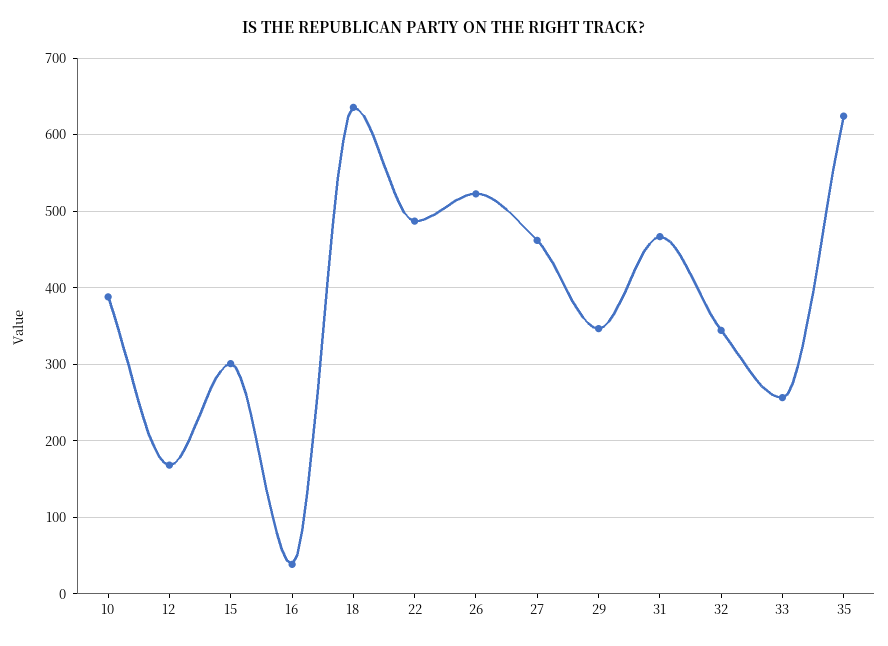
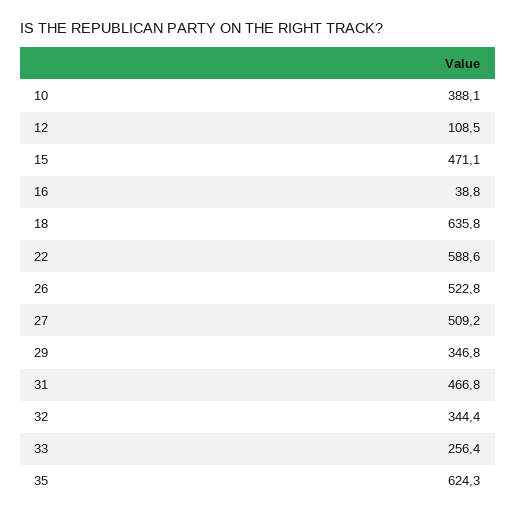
12: 170 -> 108.5
15: 300 -> 471.1
22: 490 -> 588.6
27: 460 -> 509.2

